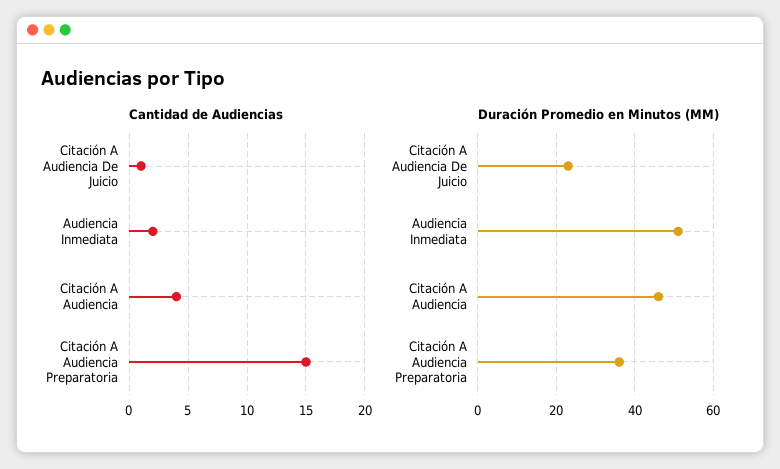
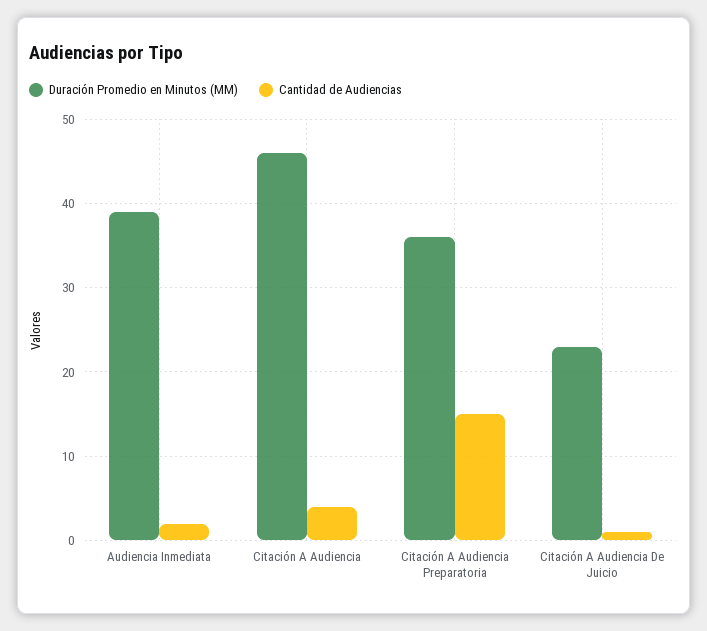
Duración Promedio en Minutos (MM), Audiencia Inmediata: 50 -> 39

